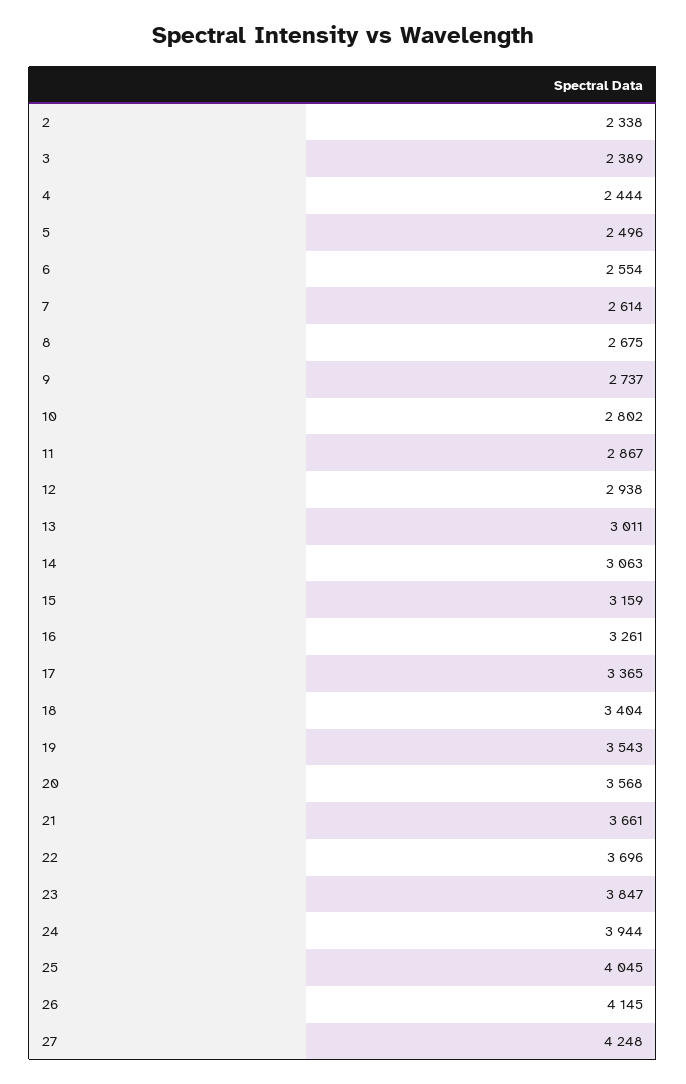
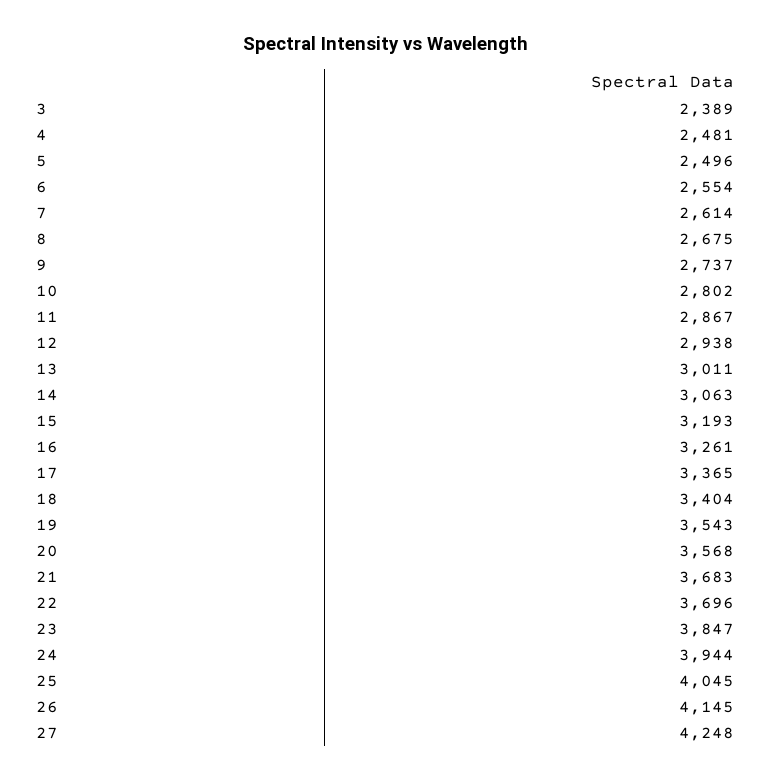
2: 2338 -> none
4: 2444 -> 2481
15: 3159 -> 3193
21: 3661 -> 3683

